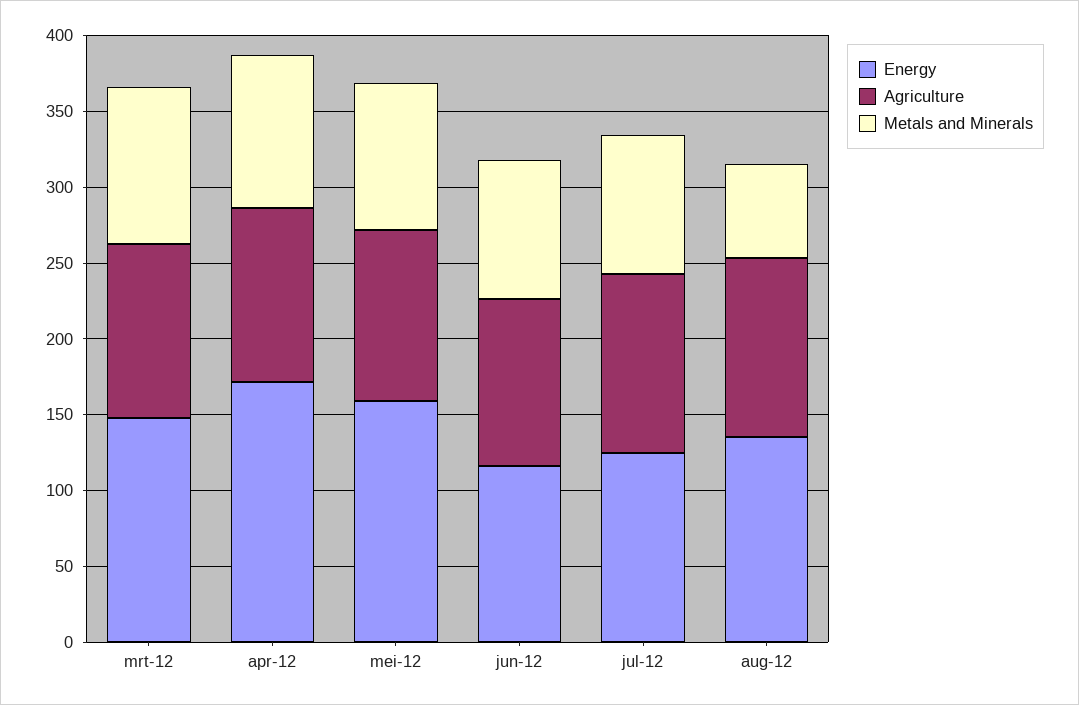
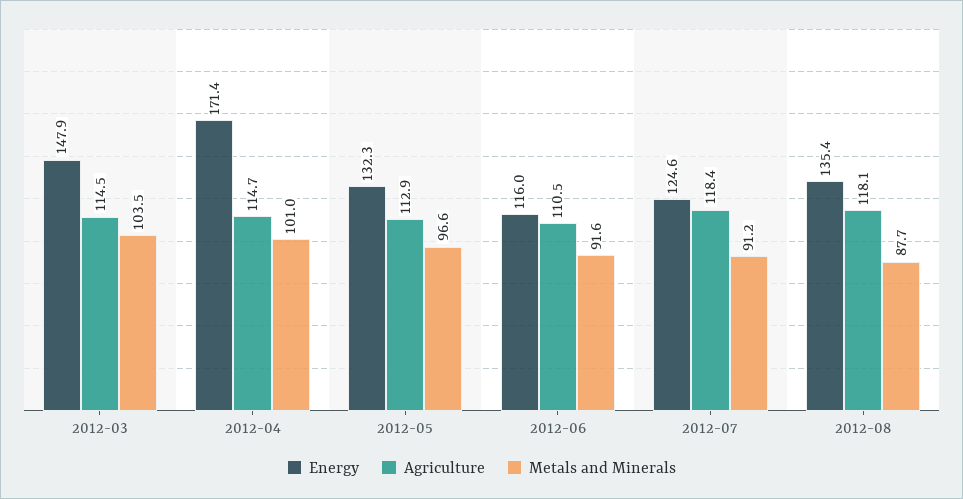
Energy, mei-12: 160 -> 132.3
Metals and Minerals, aug-12: 60 -> 87.7

